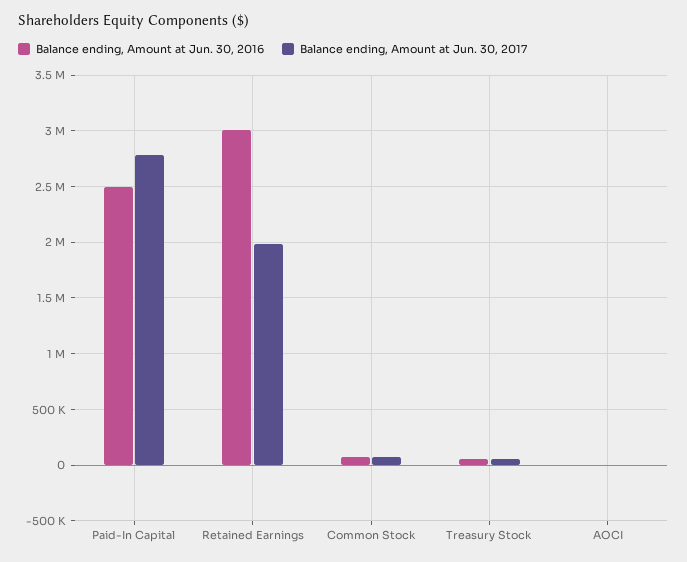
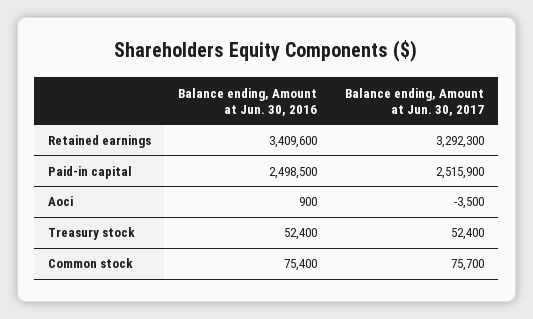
Balance ending, Amount at Jun. 30, 2017, Paid-In Capital: 2800000 -> 2515900
Balance ending, Amount at Jun. 30, 2016, Retained Earnings: 3000000 -> 3409600
Balance ending, Amount at Jun. 30, 2017, Retained Earnings: 2000000 -> 3292300

